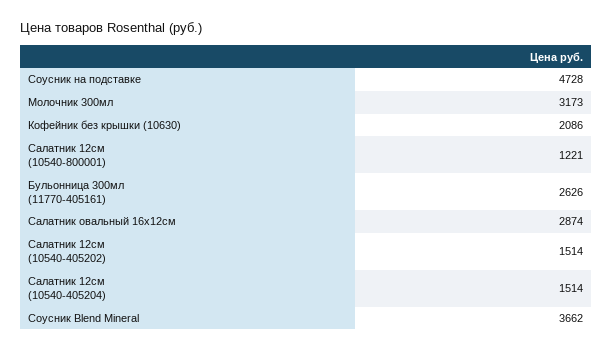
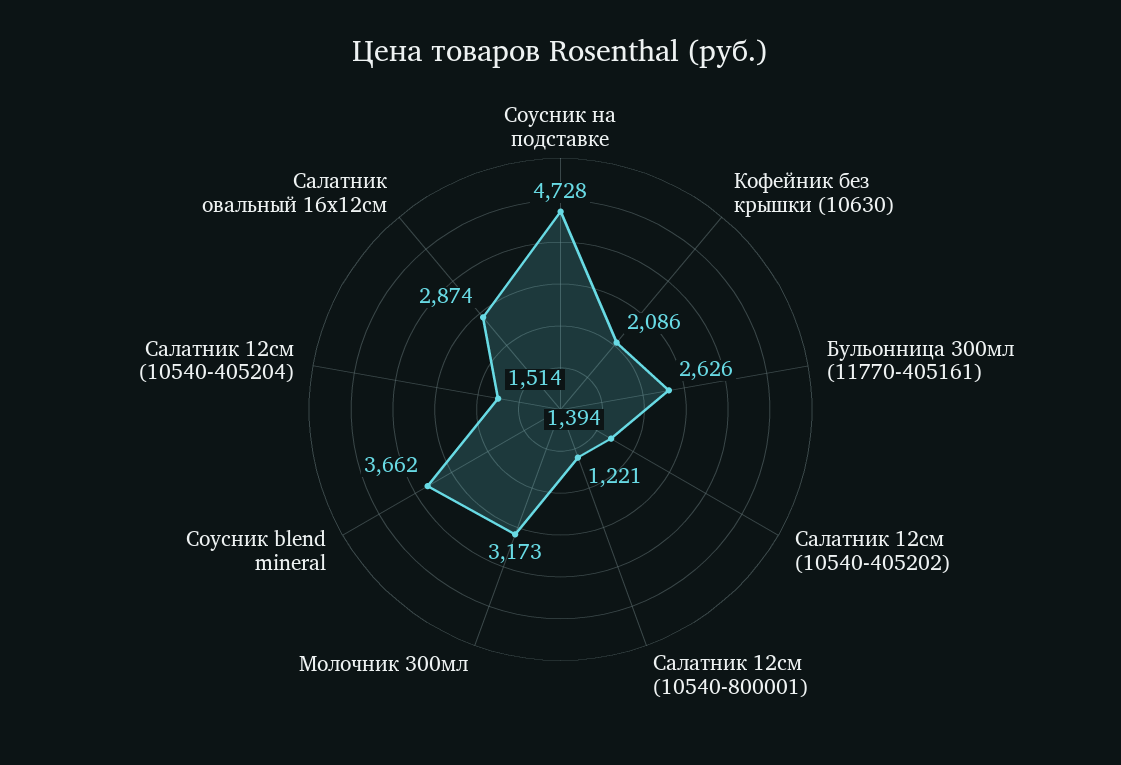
Салатник 12см (10540-405202): 1514 -> 1394

